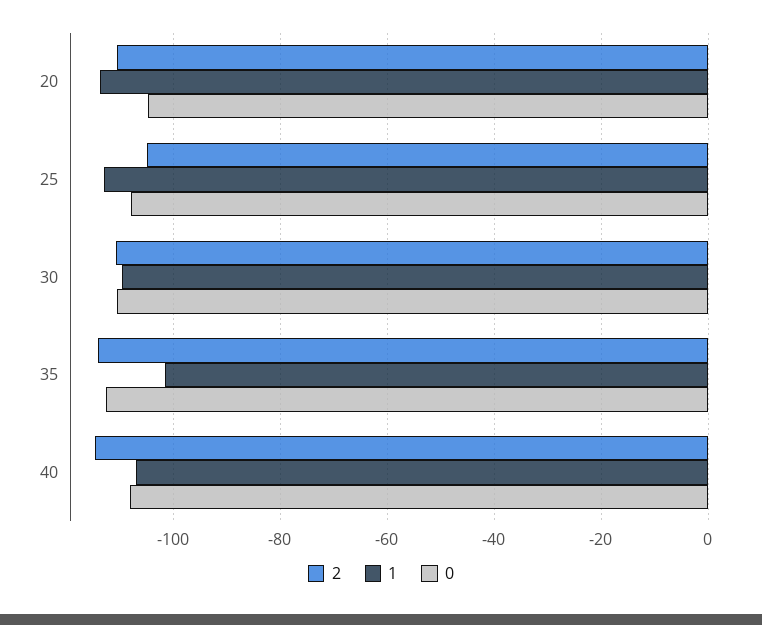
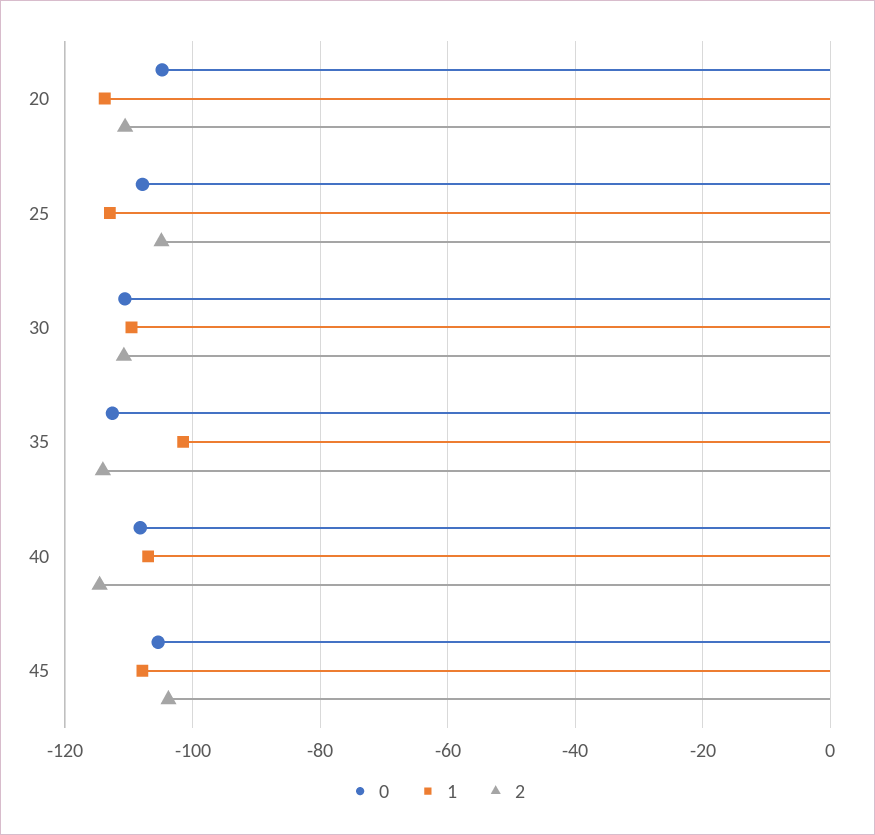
0, 45: none -> -106
1, 45: none -> -108
2, 45: none -> -104

